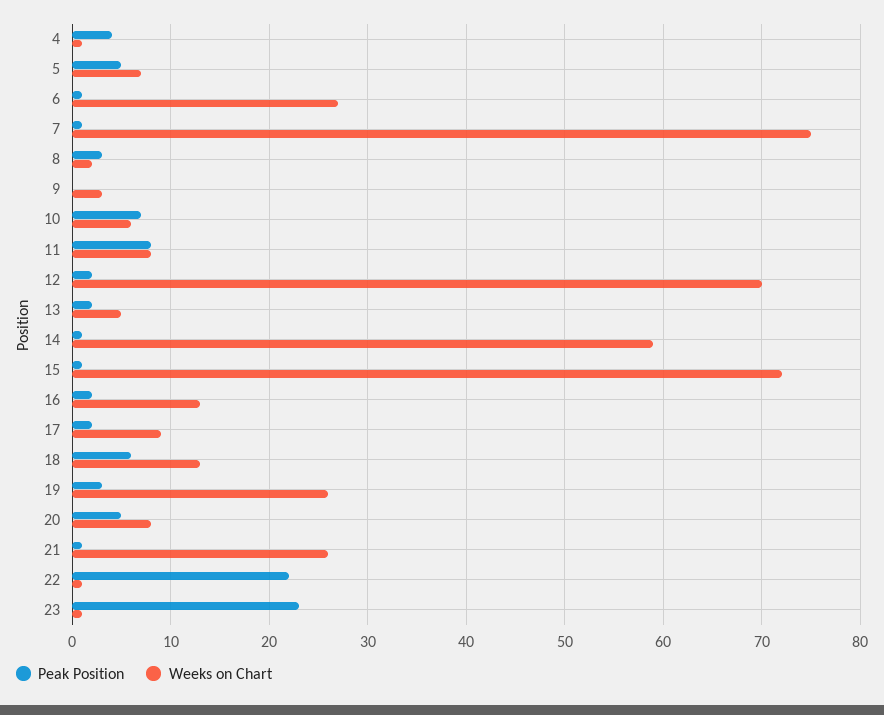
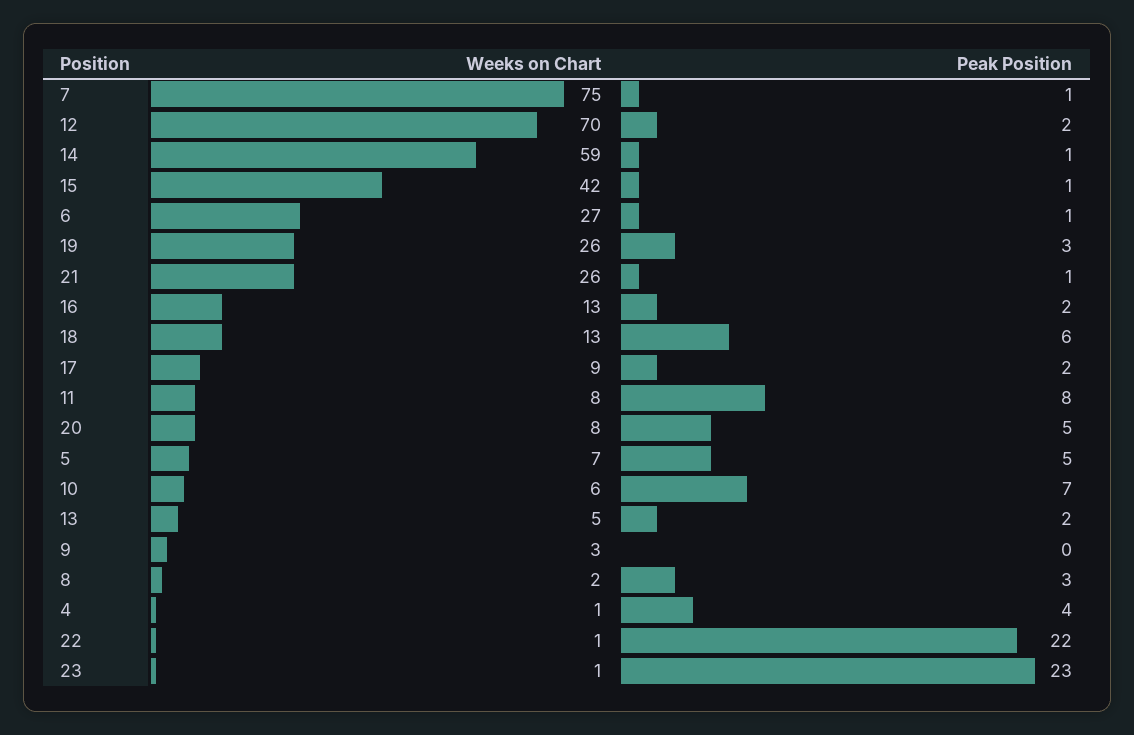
Weeks on Chart, 15: 72 -> 42

